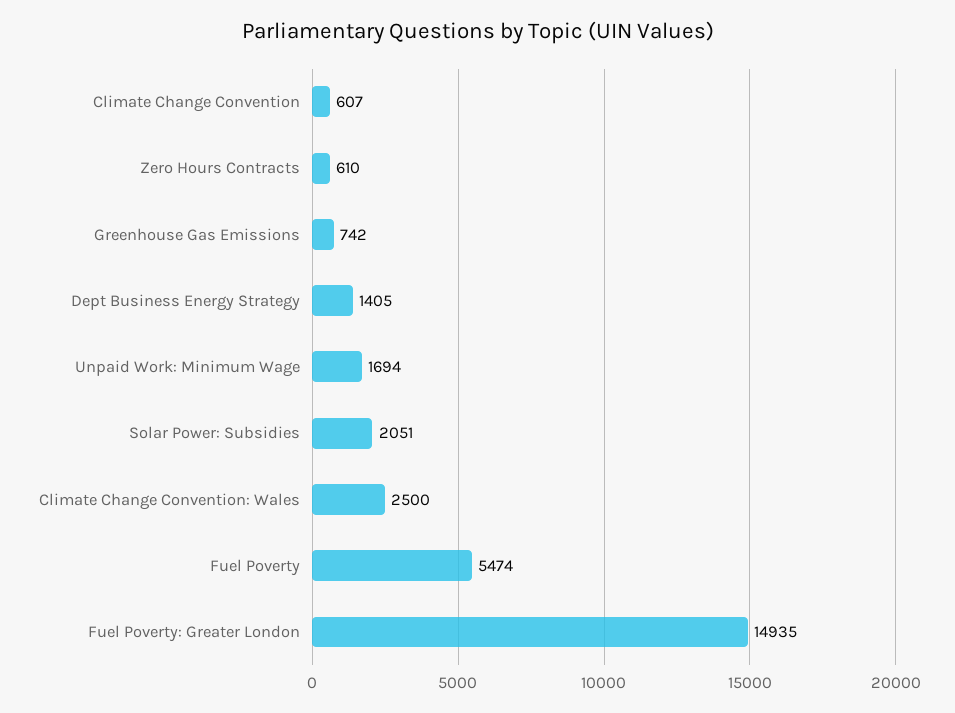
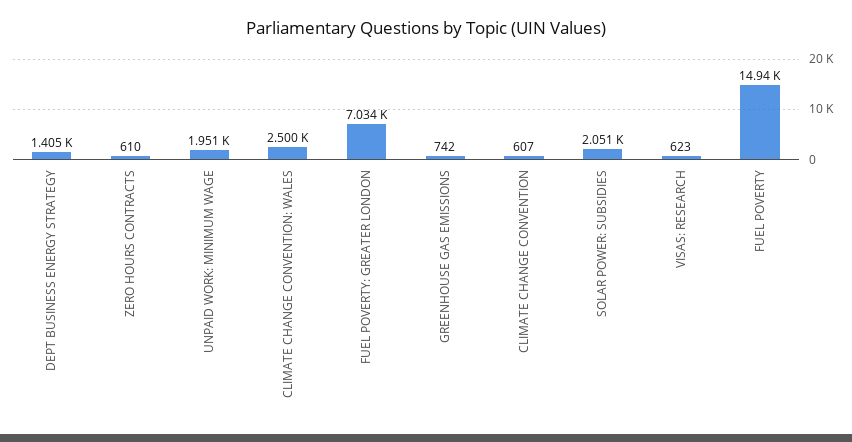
Unpaid Work: Minimum Wage: 1694 -> 1951
Fuel Poverty: 5474 -> 14940
Fuel Poverty: Greater London: 14935 -> 7034
VISAS: RESEARCH: none -> 623

